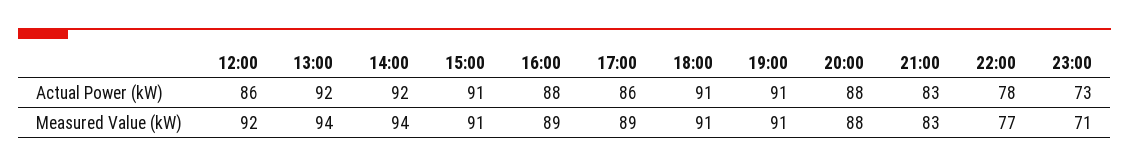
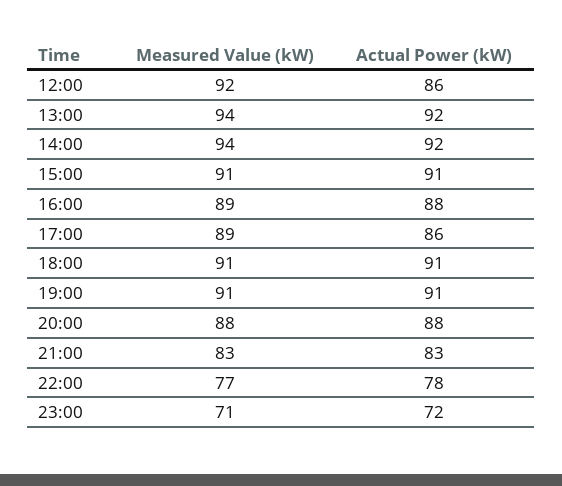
23:00, Actual Power (kW): 73 -> 72

